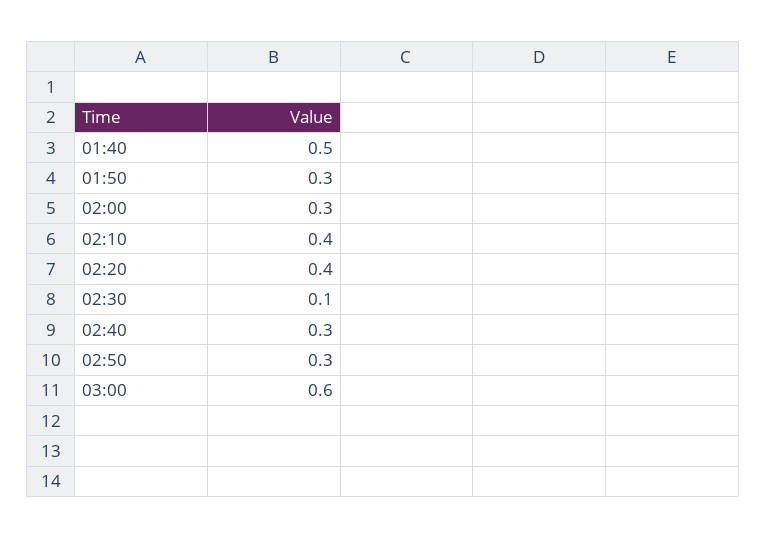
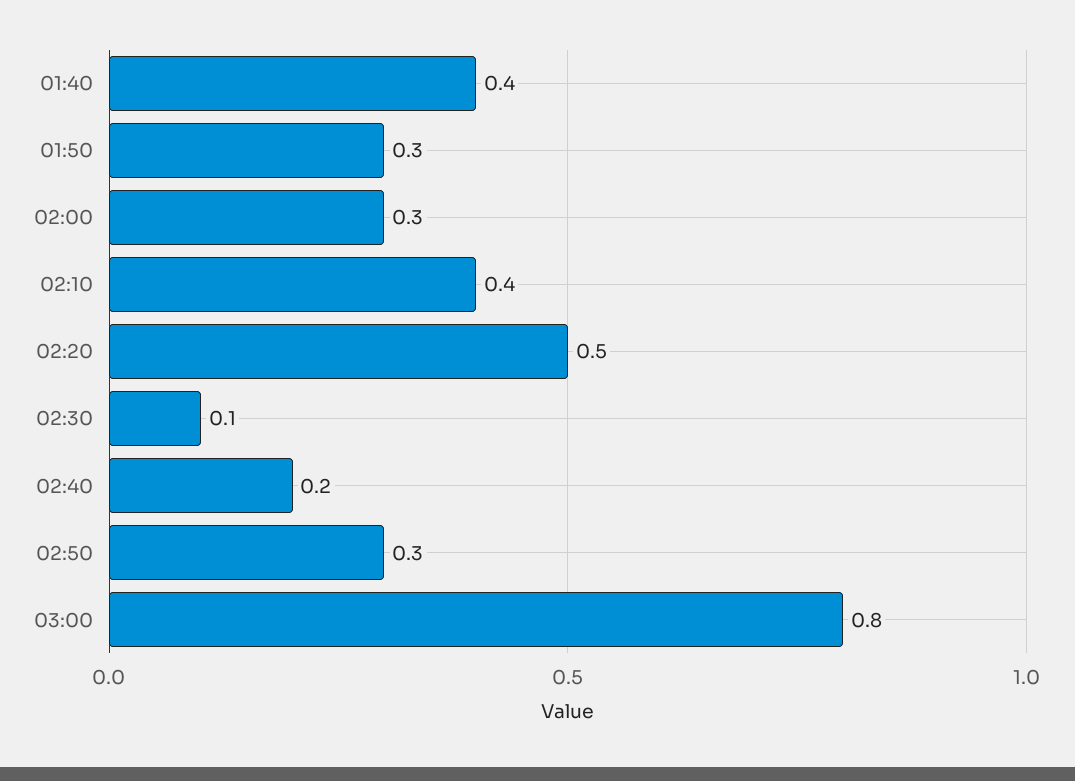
01:40: 0.5 -> 0.4
02:20: 0.4 -> 0.5
02:40: 0.3 -> 0.2
03:00: 0.6 -> 0.8

